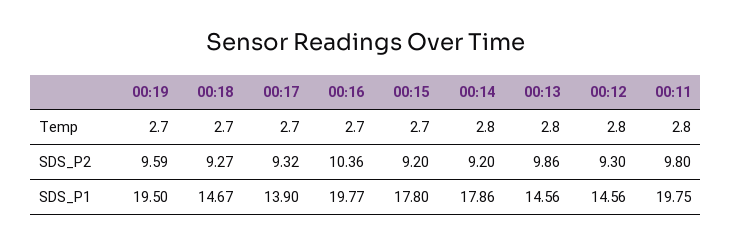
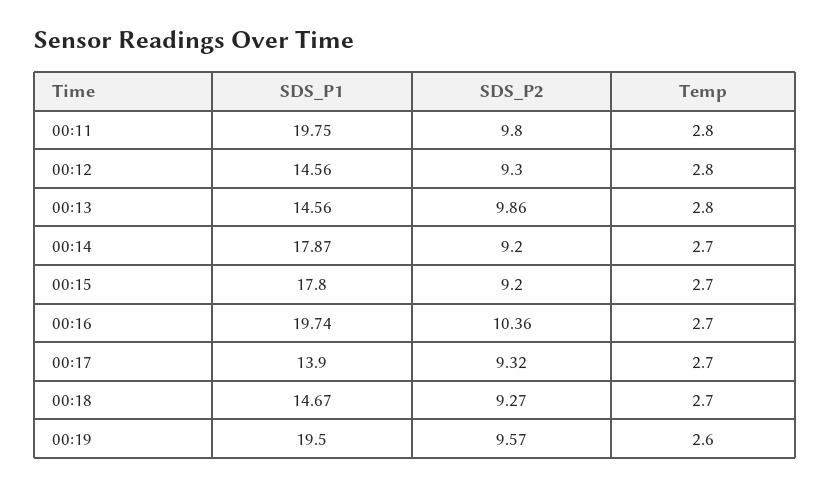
00:19, Temp: 2.7 -> 2.6
00:14, Temp: 2.8 -> 2.7
00:19, SDS_P2: 9.59 -> 9.57
00:16, SDS_P1: 19.77 -> 19.74
00:14, SDS_P1: 17.86 -> 17.87

